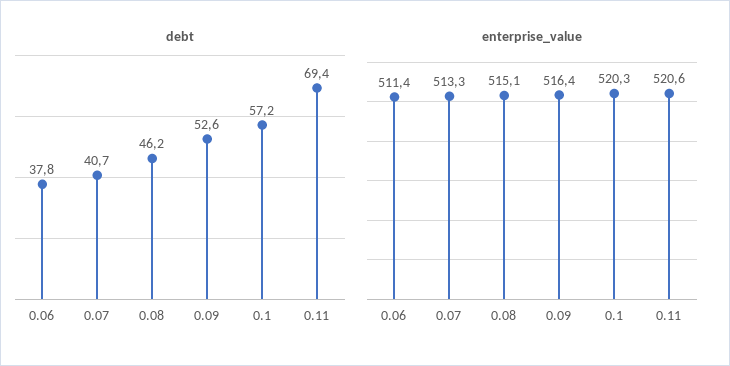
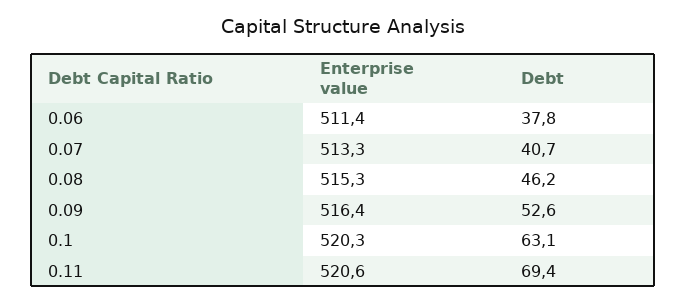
debt, 0.1: 57.2 -> 63.1
enterprise_value, 0.08: 515.1 -> 515.3

